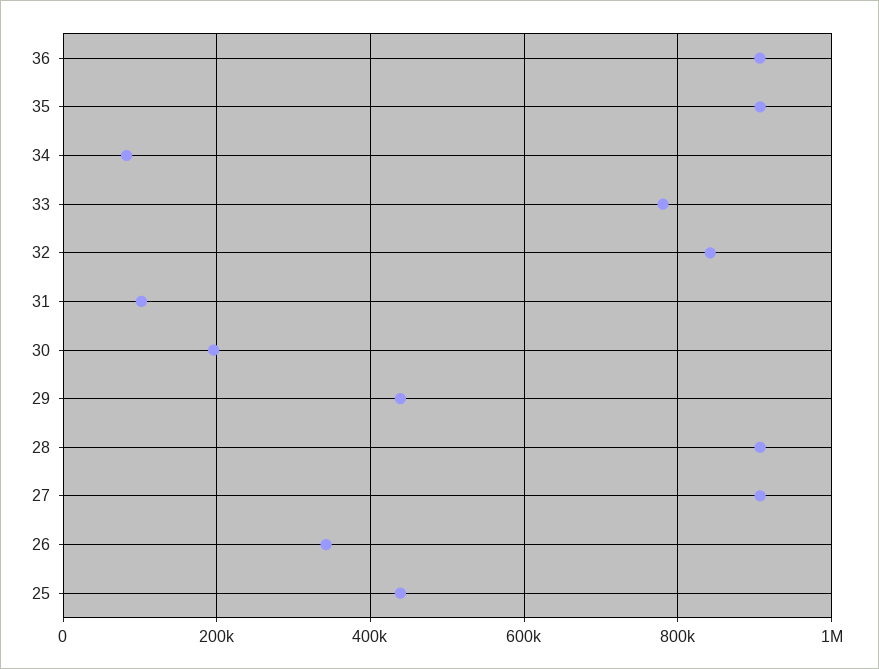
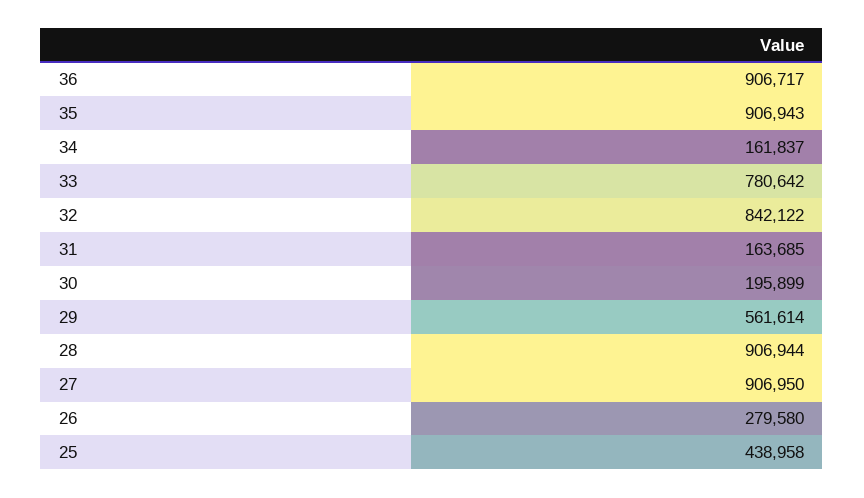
34: 80000 -> 161837
31: 100000 -> 163685
29: 440000 -> 561614
26: 340000 -> 279580

